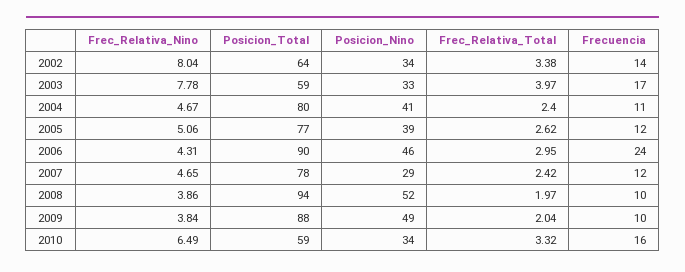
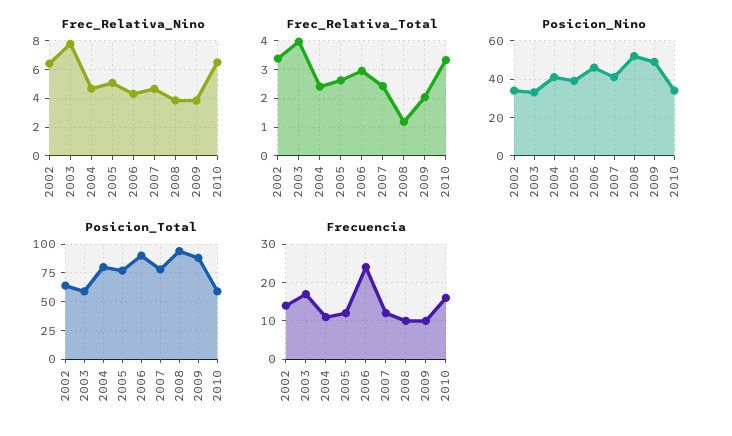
Frec_Relativa_Nino, 2002: 8.04 -> 6.5
Posicion_Nino, 2007: 29 -> 40
Frec_Relativa_Total, 2008: 1.97 -> 1.25

